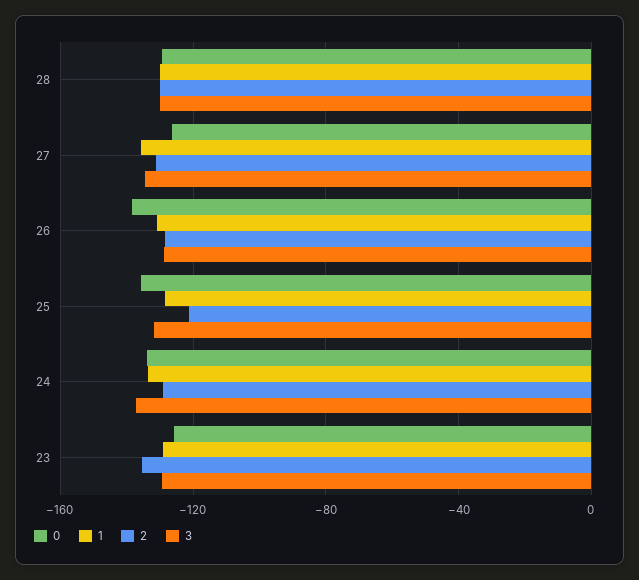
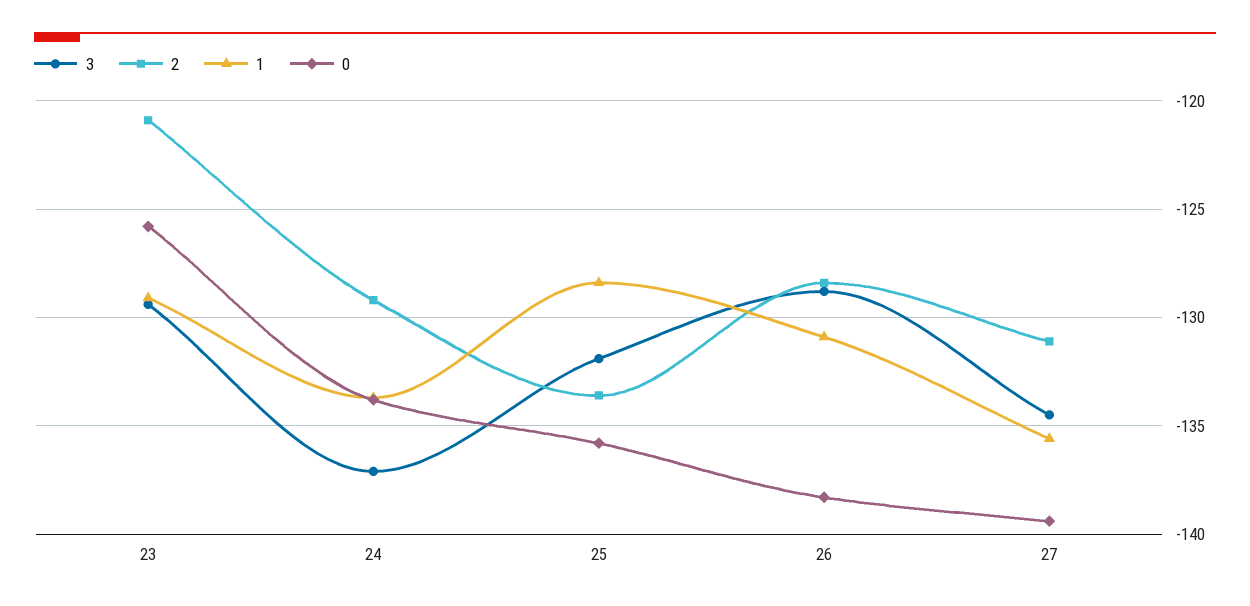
0, 28: -130 -> none
1, 28: -130 -> none
2, 28: -130 -> none
3, 28: -130 -> none
0, 27: -125 -> -139.5
2, 25: -120 -> -133.5
2, 23: -135 -> -121

